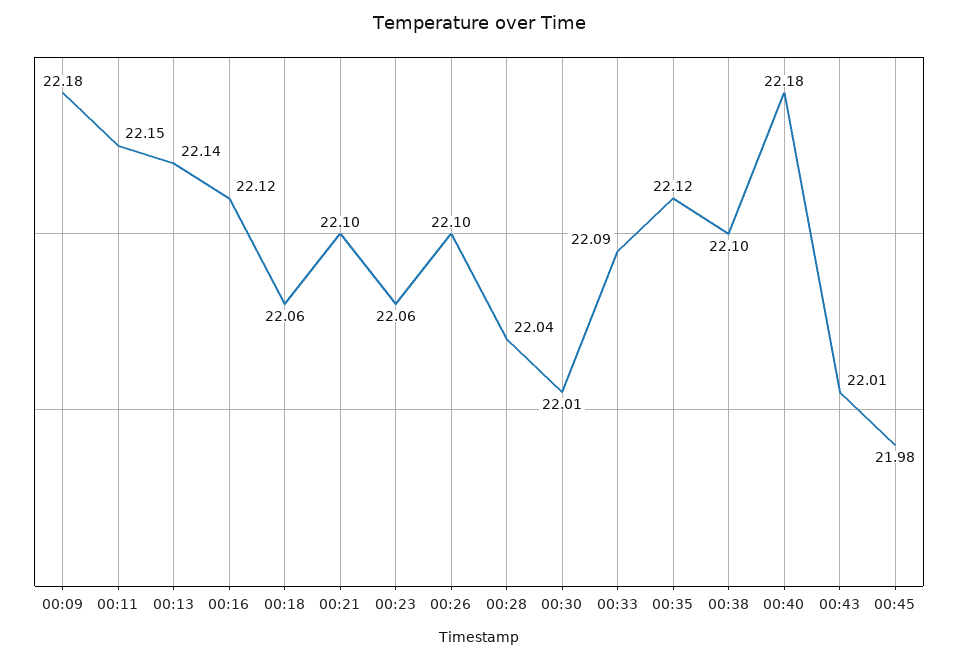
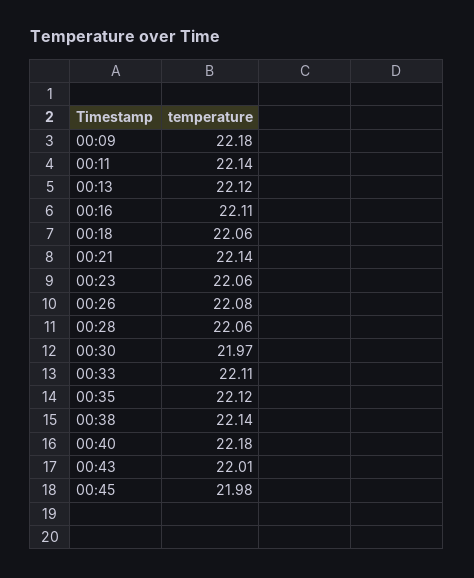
00:11: 22.15 -> 22.14
00:13: 22.14 -> 22.12
00:16: 22.12 -> 22.11
00:21: 22.1 -> 22.14
00:26: 22.1 -> 22.08
00:28: 22.04 -> 22.06
00:30: 22.01 -> 21.97
00:33: 22.09 -> 22.11
00:38: 22.1 -> 22.14

